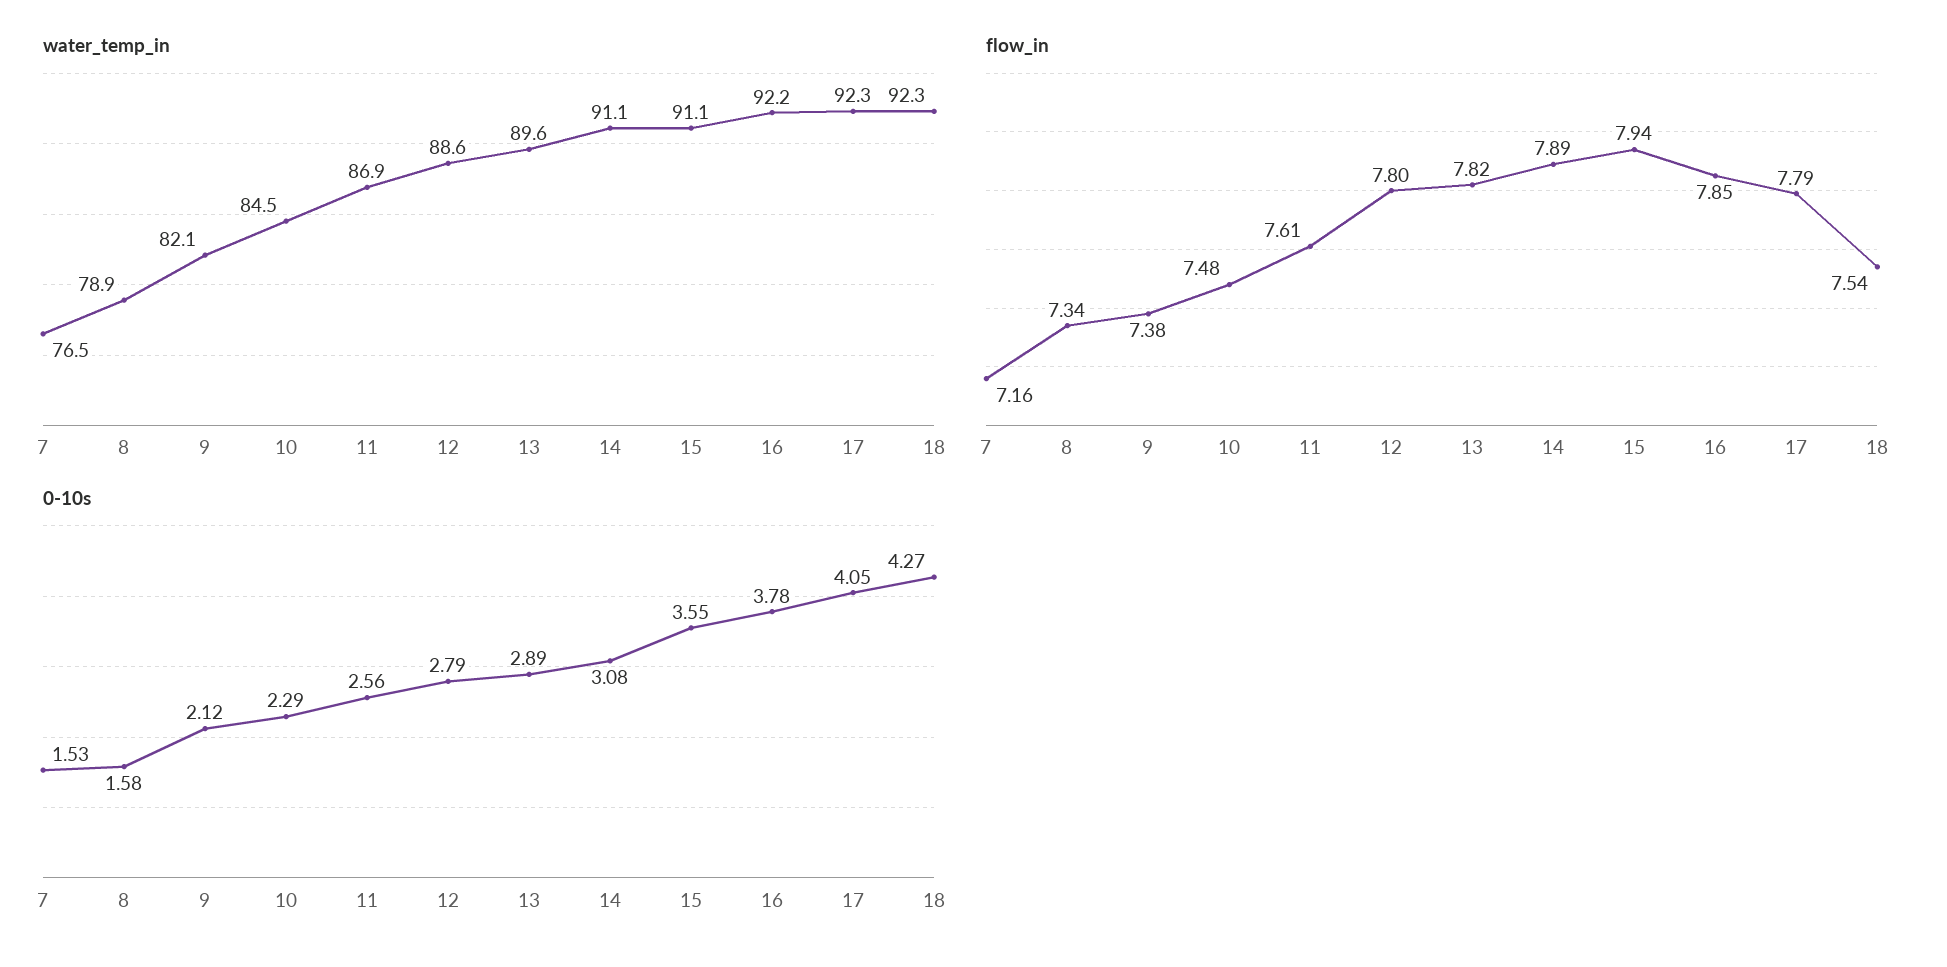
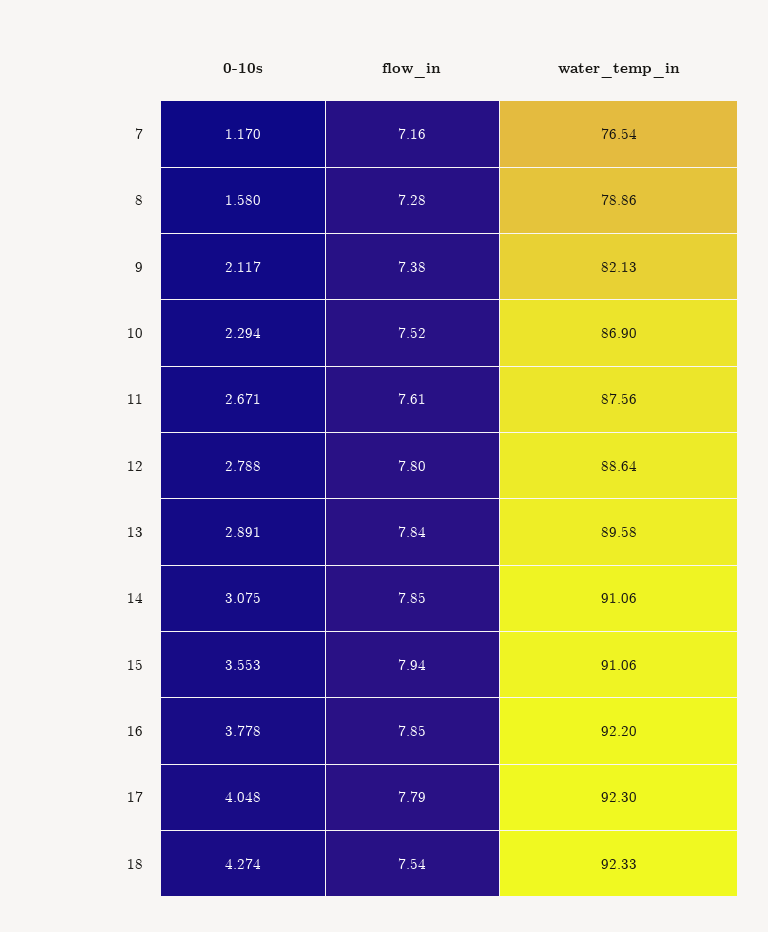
water_temp_in, 10: 84.5 -> 86.9
water_temp_in, 11: 86.9 -> 87.56
flow_in, 8: 7.34 -> 7.28
flow_in, 10: 7.48 -> 7.52
flow_in, 13: 7.82 -> 7.84
flow_in, 14: 7.89 -> 7.85
0-10s, 7: 1.53 -> 1.17
0-10s, 11: 2.56 -> 2.671

